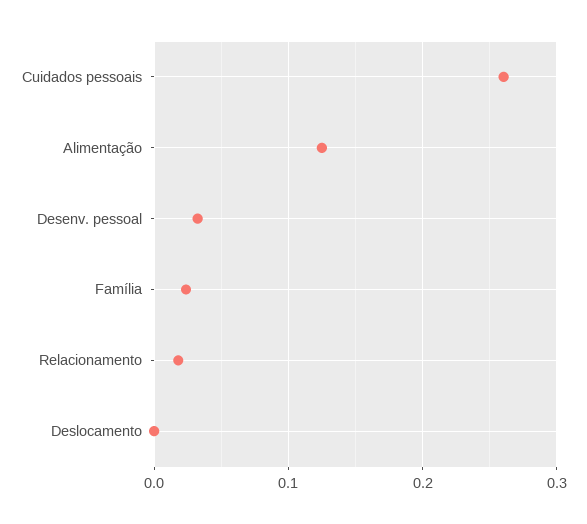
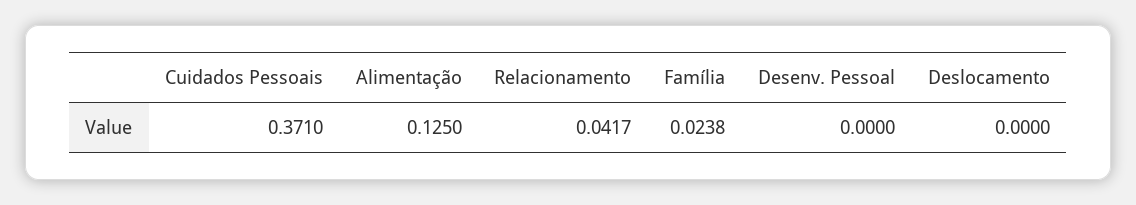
Cuidados pessoais: 0.26 -> 0.371
Desenv. pessoal: 0.03 -> 0
Relacionamento: 0.02 -> 0.0417

